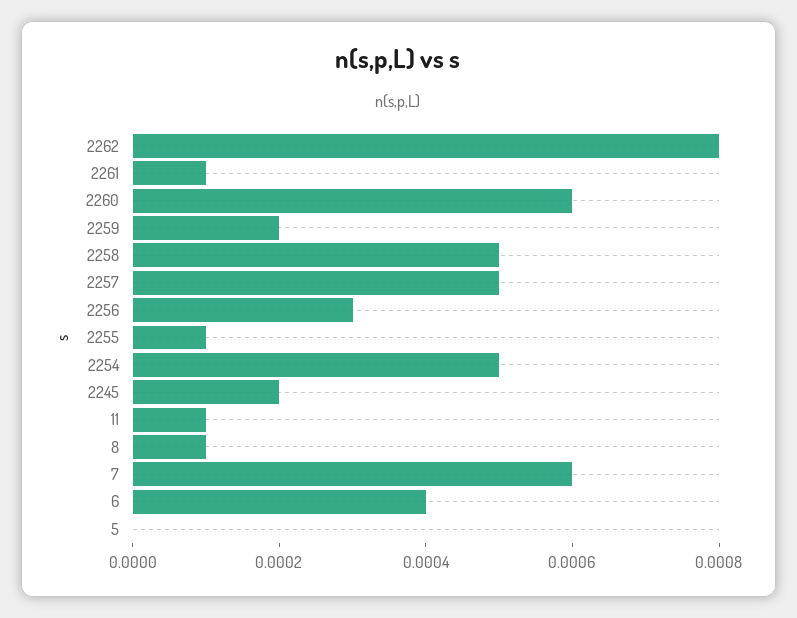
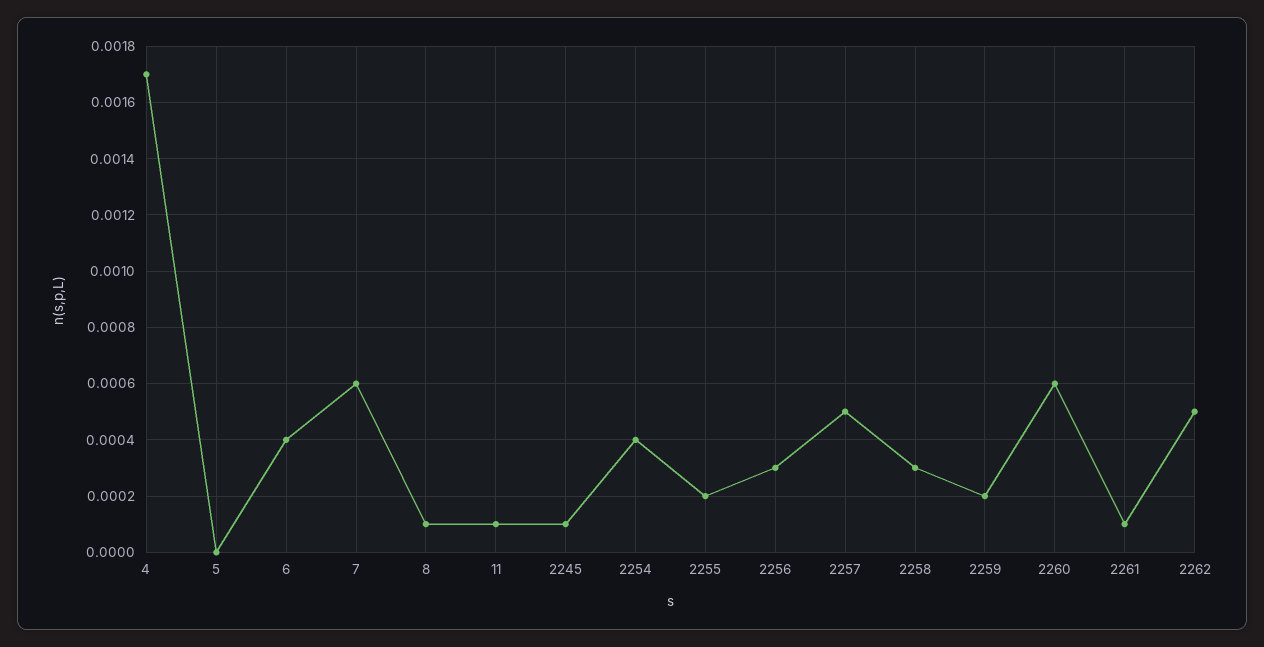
2262: 0.0008 -> 0.0005
2258: 0.0005 -> 0.0003
2255: 0.0001 -> 0.0002
2254: 0.0005 -> 0.0004
2245: 0.0002 -> 0.0001
4: none -> 0.0017

